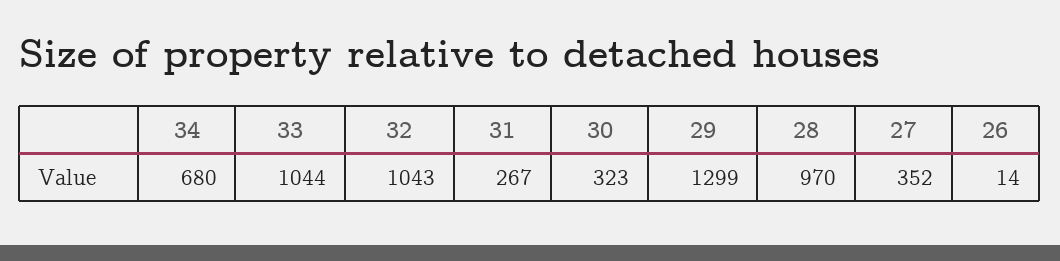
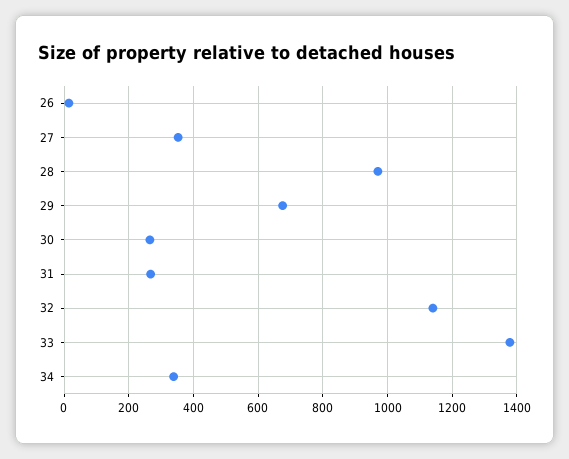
34: 680 -> 340
33: 1044 -> 1380
32: 1043 -> 1140
30: 323 -> 260
29: 1299 -> 680

